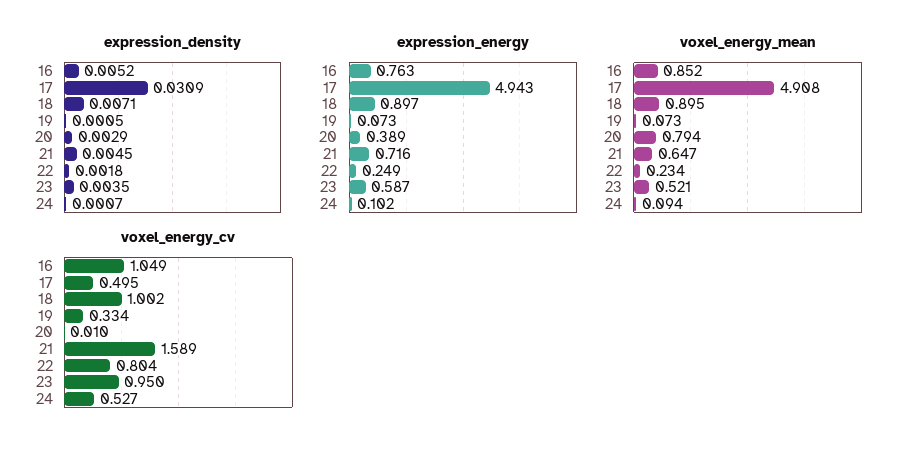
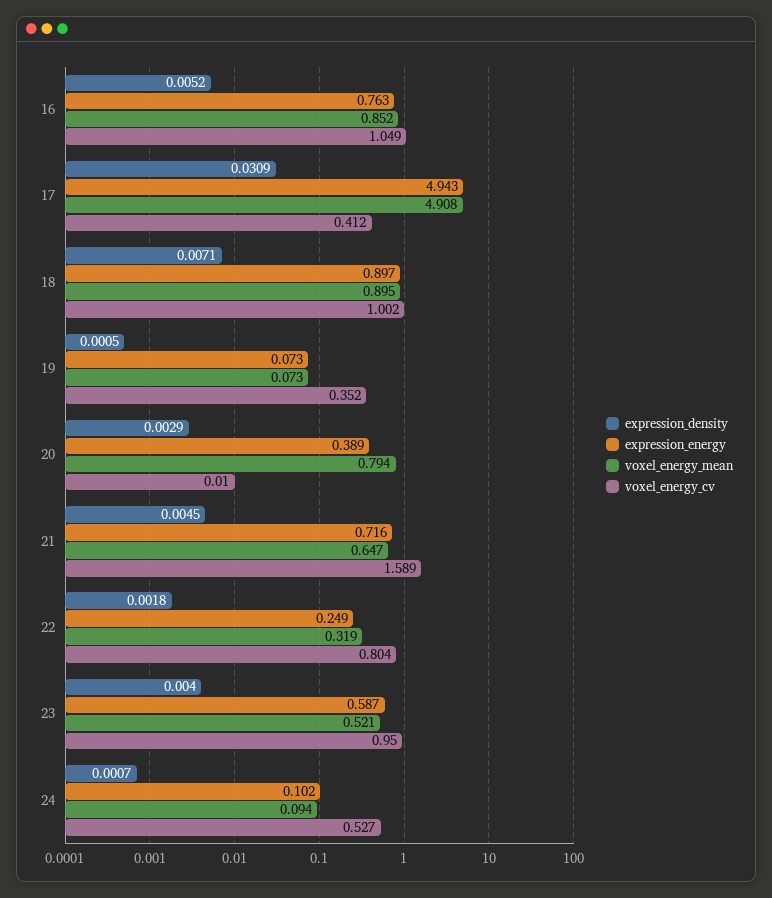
expression_density, 23: 0.0035 -> 0.004
voxel_energy_mean, 22: 0.234 -> 0.319
voxel_energy_cv, 17: 0.495 -> 0.412
voxel_energy_cv, 19: 0.334 -> 0.352

